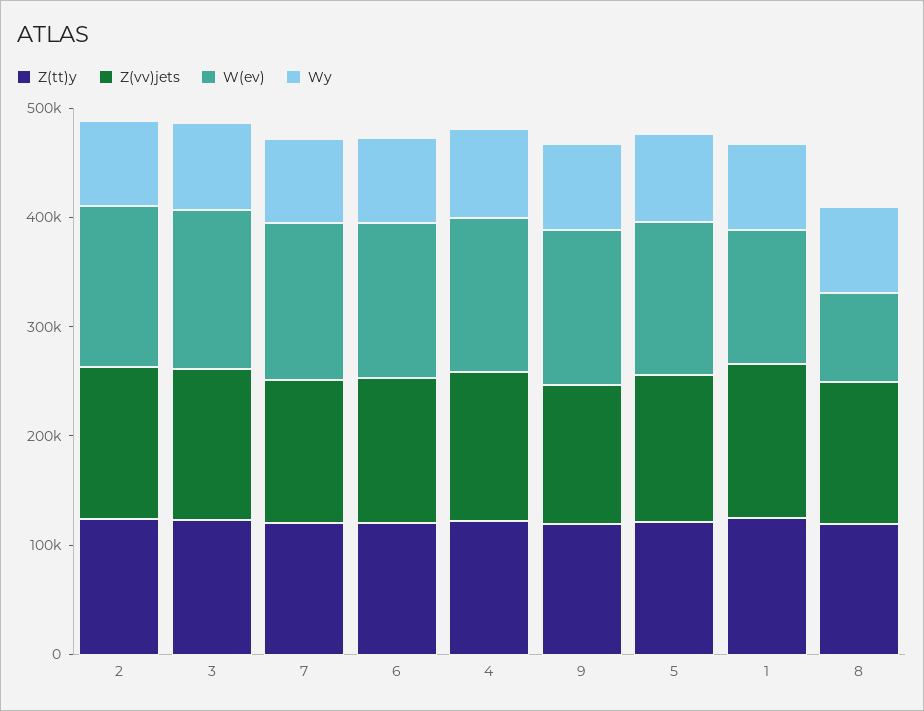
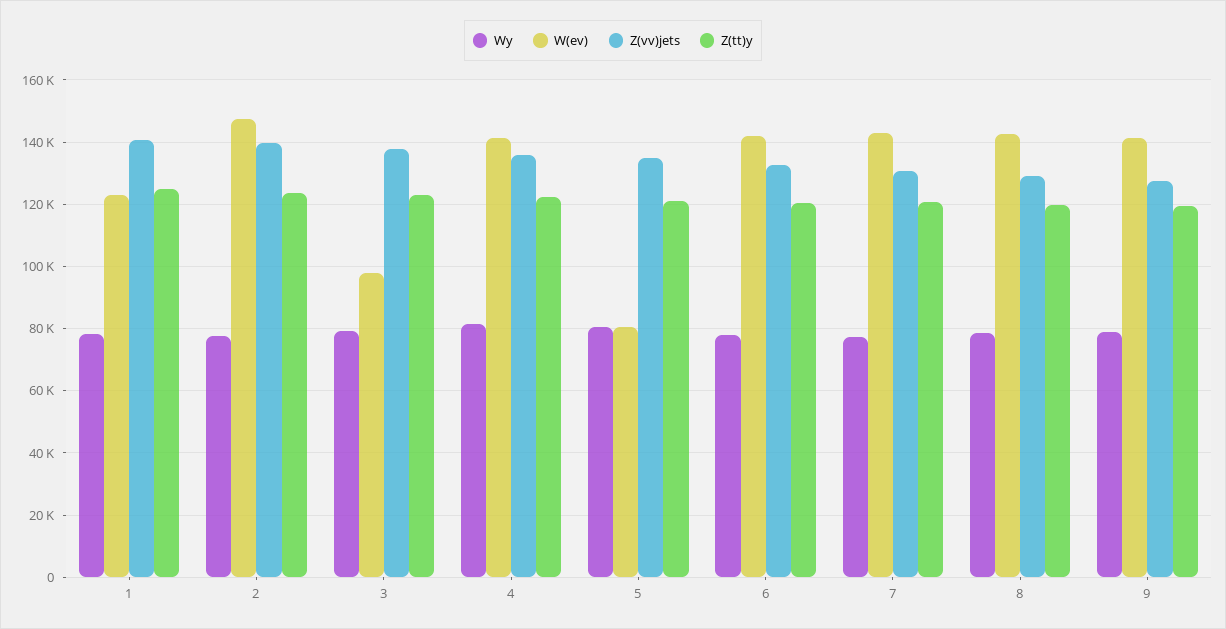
W(ev), 3: 140000 -> 98000
W(ev), 5: 140000 -> 80000
W(ev), 8: 80000 -> 142000

